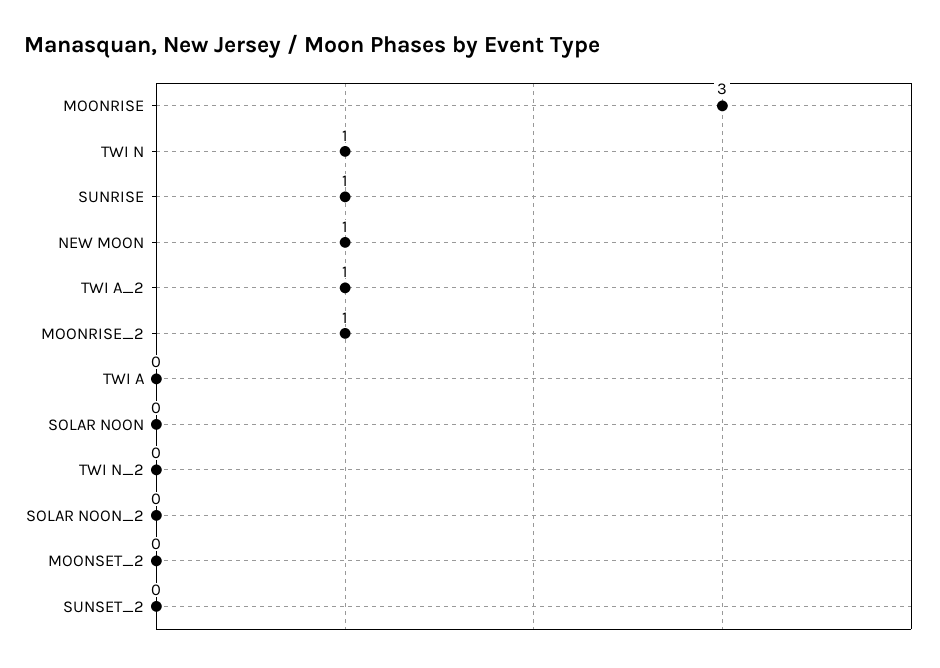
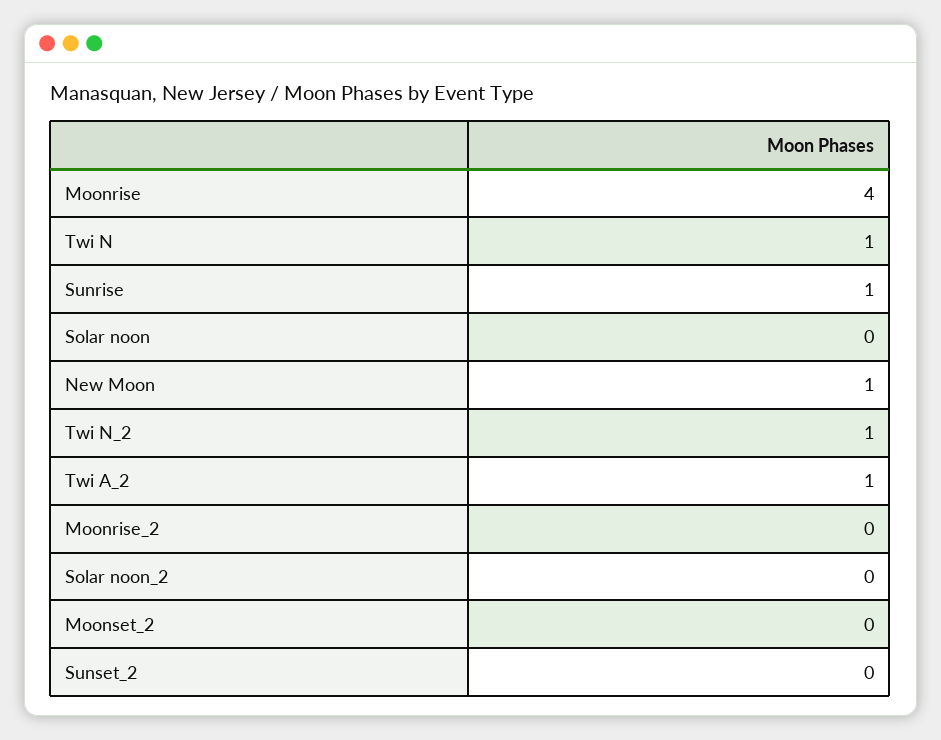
MOONRISE: 3 -> 4
MOONRISE_2: 1 -> 0
TWI A: 0 -> none
TWI N_2: 0 -> 1

